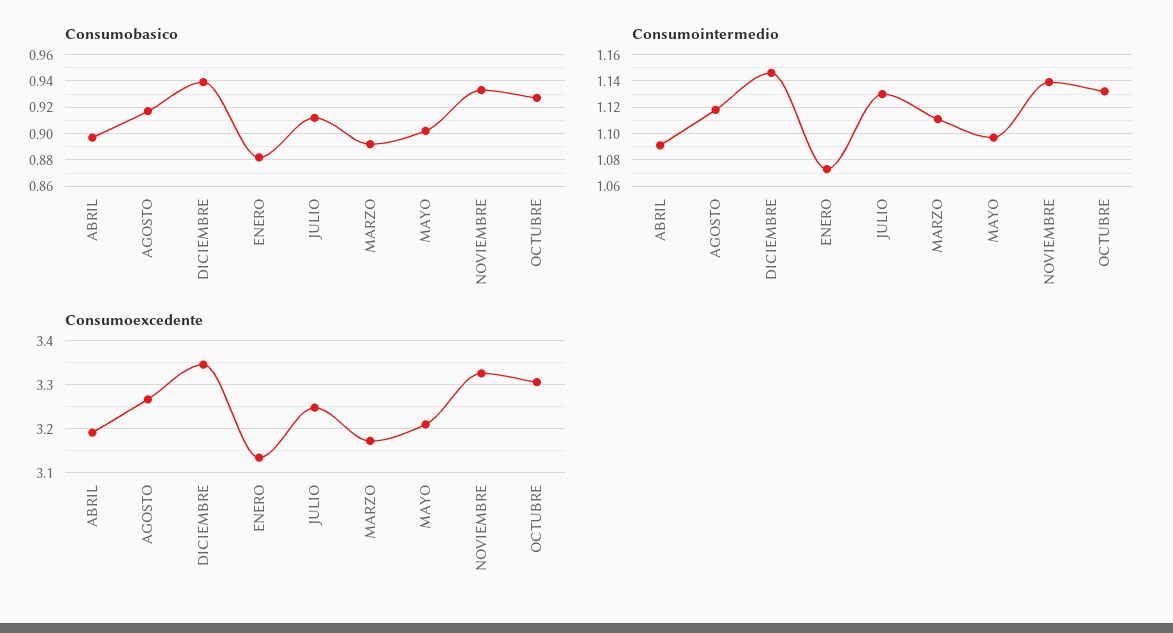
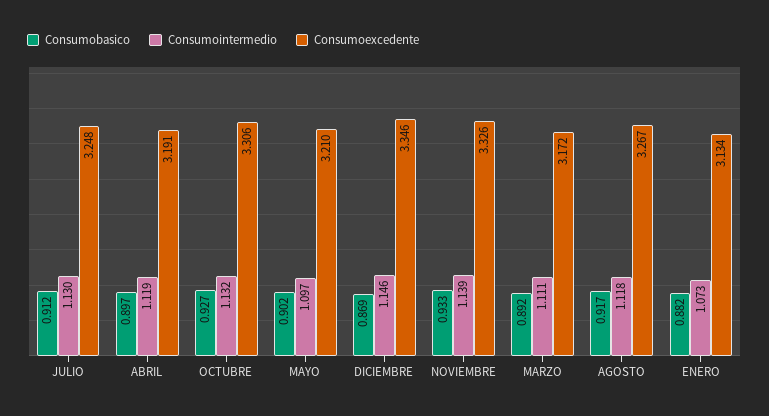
Consumobasico, DICIEMBRE: 0.94 -> 0.869
Consumointermedio, ABRIL: 1.09 -> 1.119

